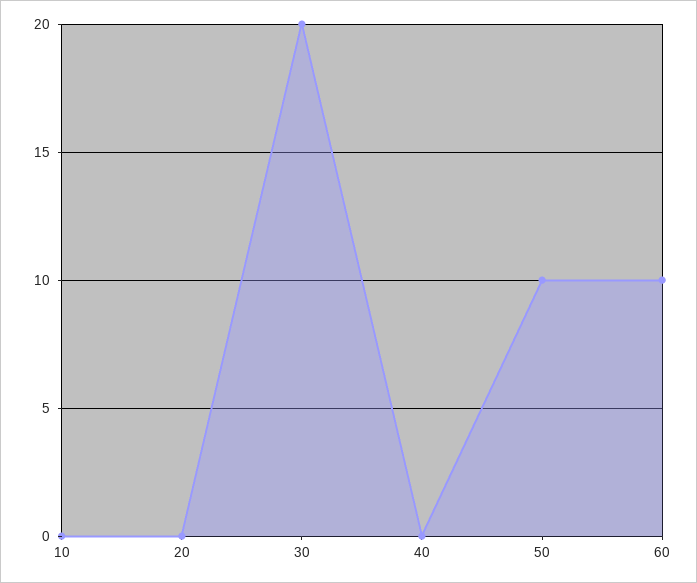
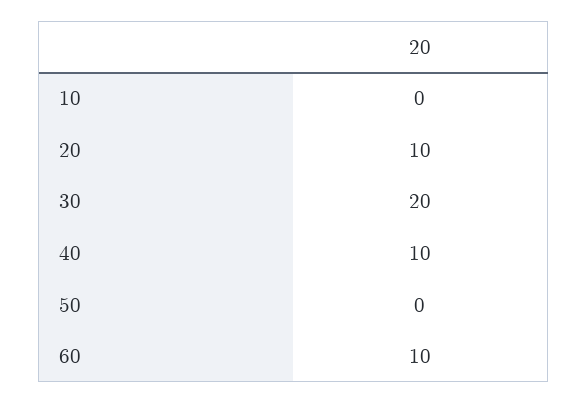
20: 0 -> 10
40: 0 -> 10
50: 10 -> 0

